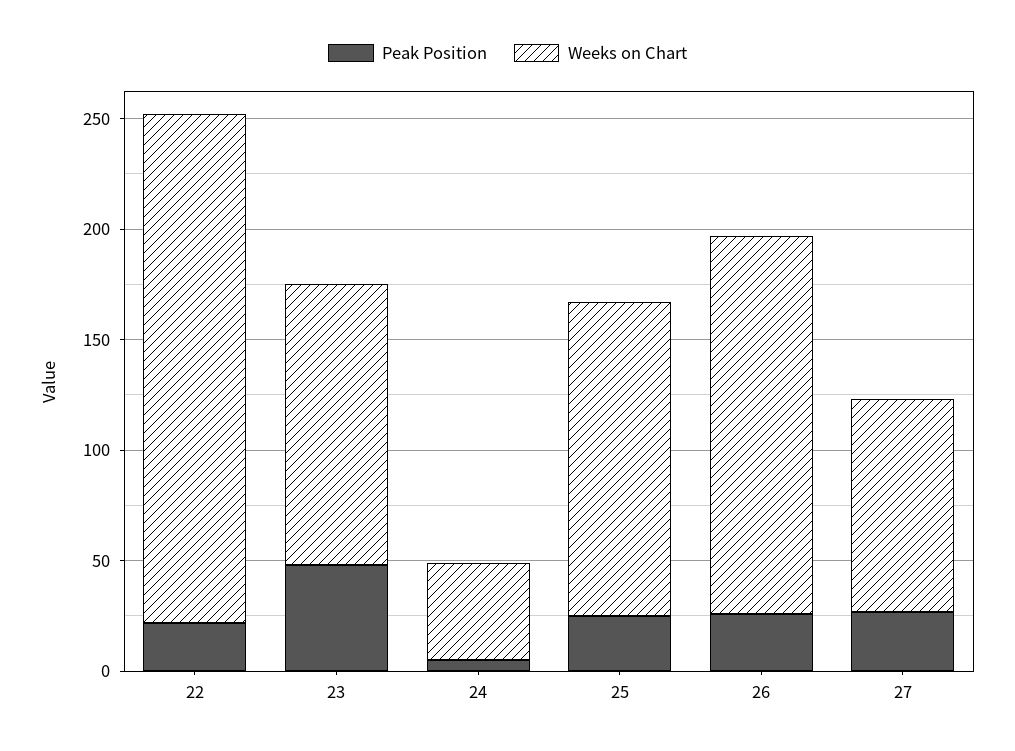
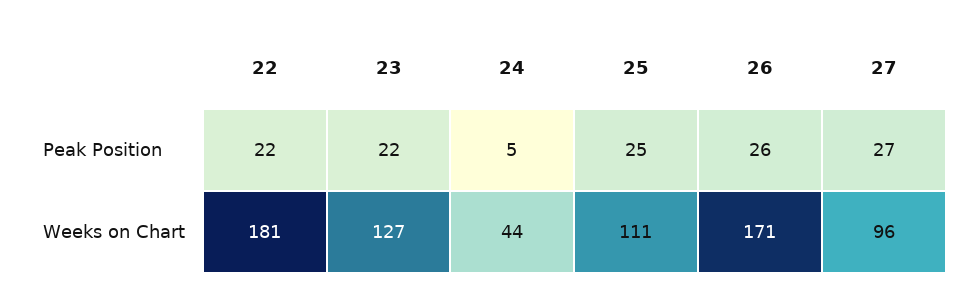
Weeks on Chart, 22: 230 -> 181
Peak Position, 23: 50 -> 22
Weeks on Chart, 25: 140 -> 111

